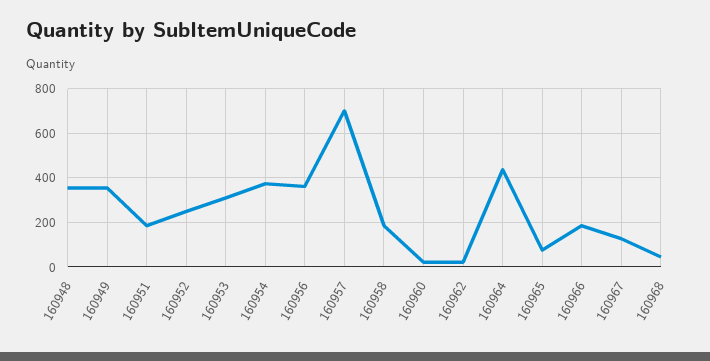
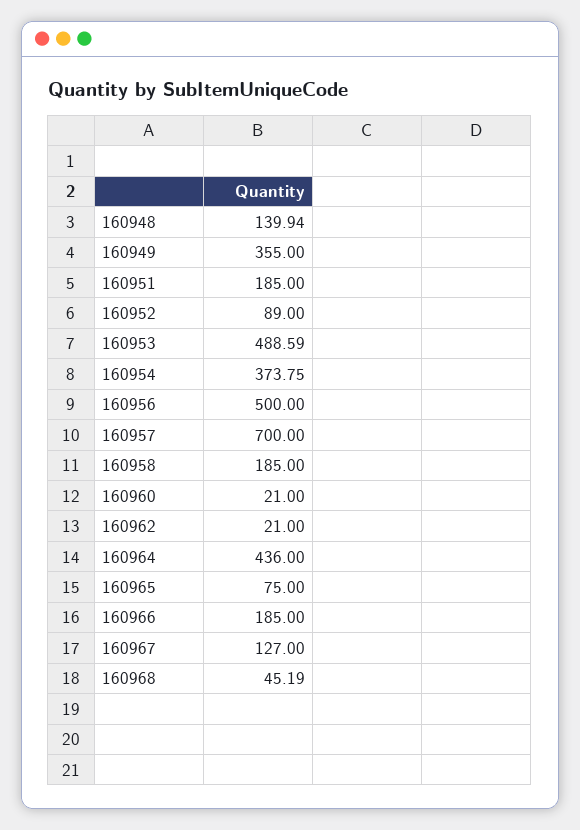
160948: 350 -> 139.94
160952: 250 -> 89
160953: 300 -> 488.59
160956: 350 -> 500

